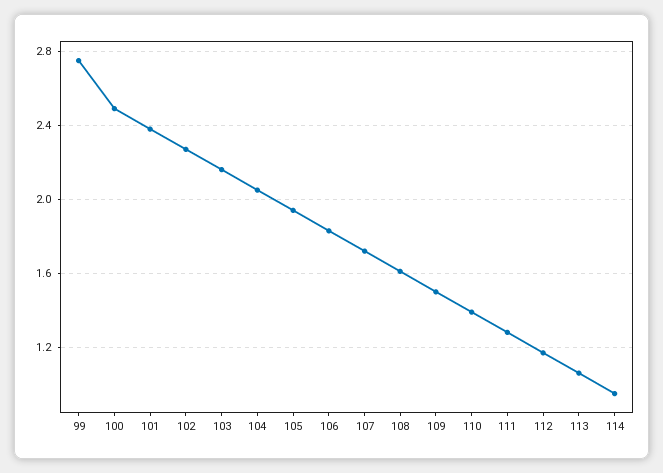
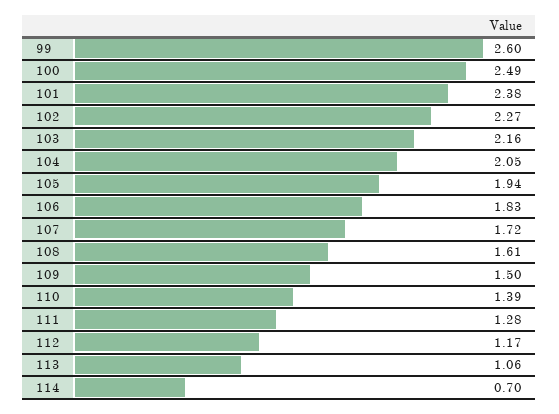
99: 2.75 -> 2.6
114: 0.95 -> 0.7

